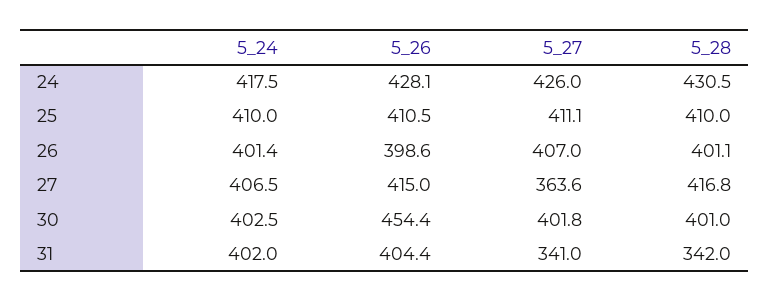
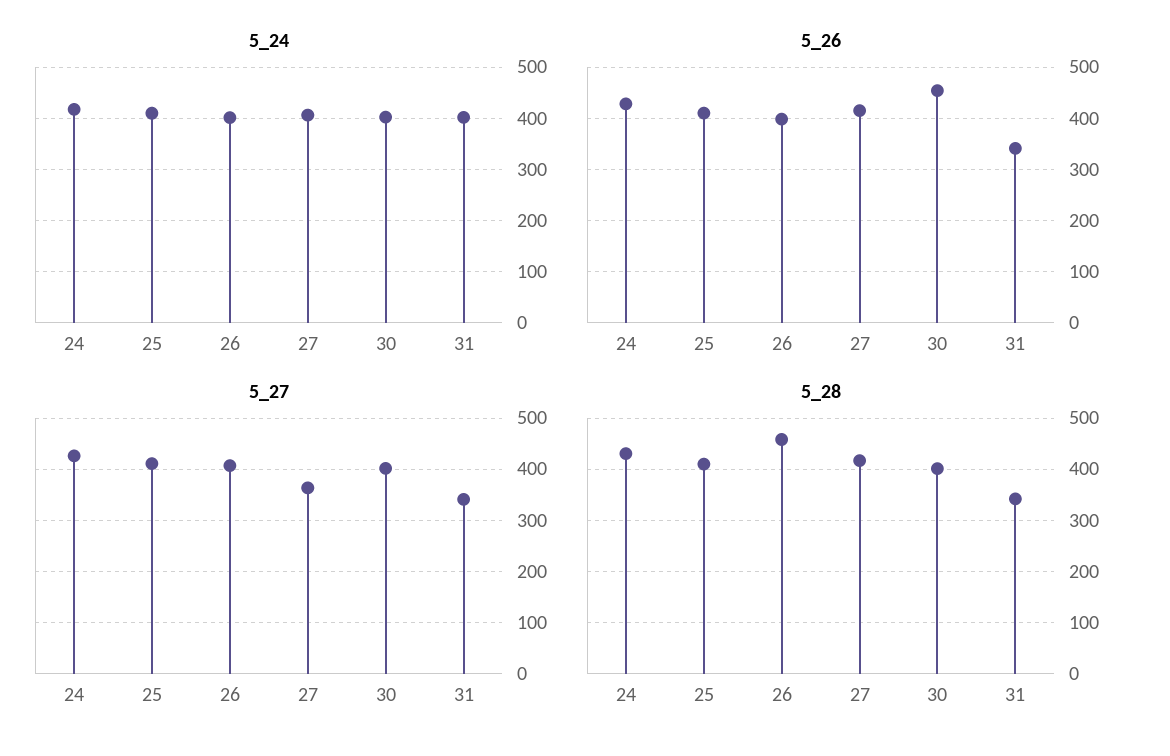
5_28, 26: 401.1 -> 460
5_26, 31: 404.4 -> 340

